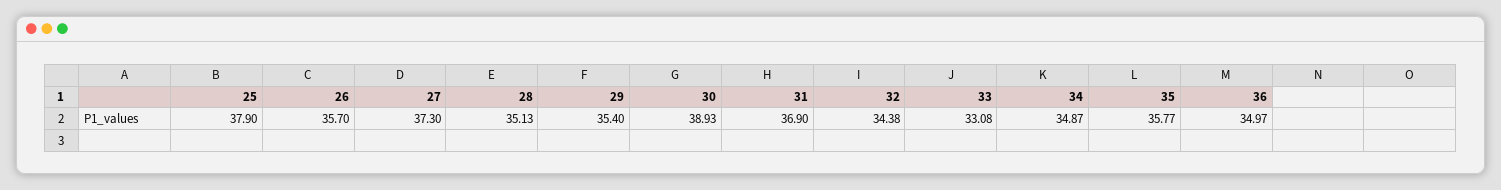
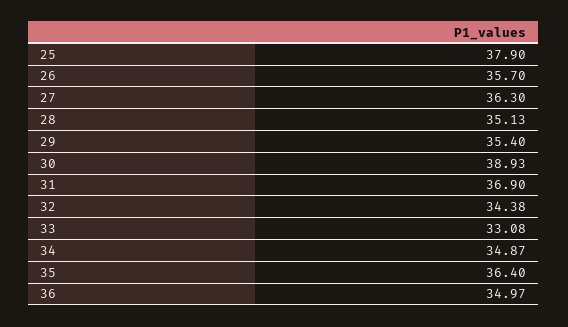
27: 37.3 -> 36.3
35: 35.77 -> 36.4

